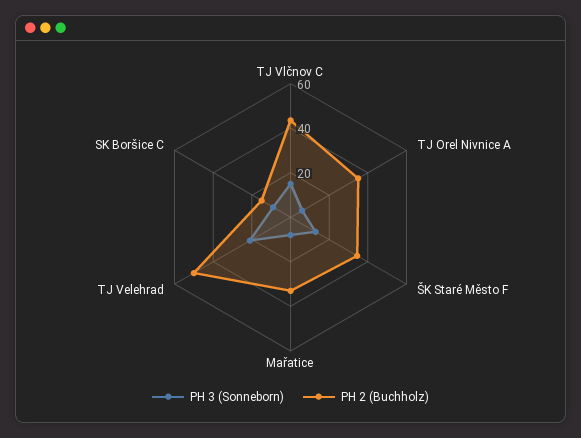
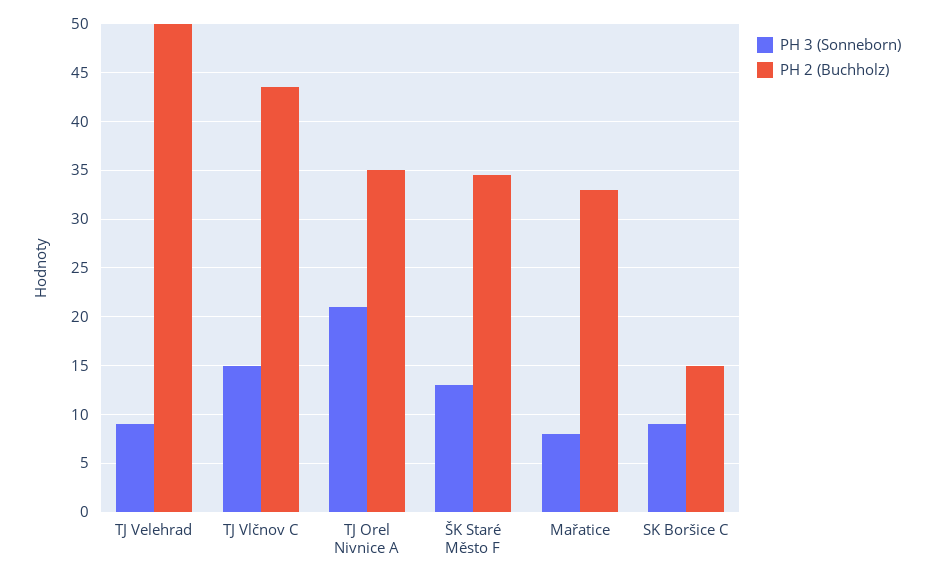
PH 3 (Sonneborn), TJ Orel Nivnice A: 5 -> 21
PH 3 (Sonneborn), TJ Velehrad: 20 -> 9

